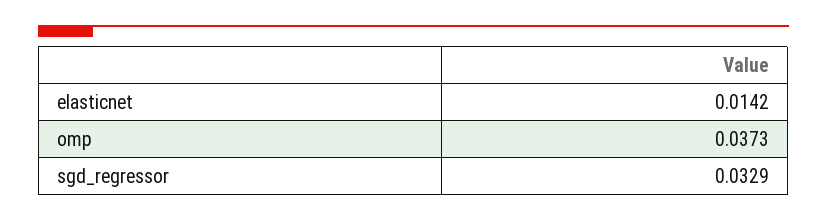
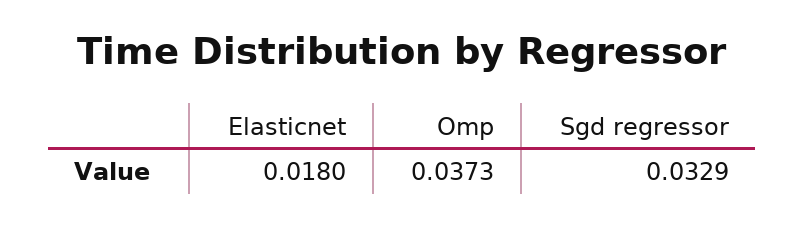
elasticnet: 0.0142 -> 0.018

